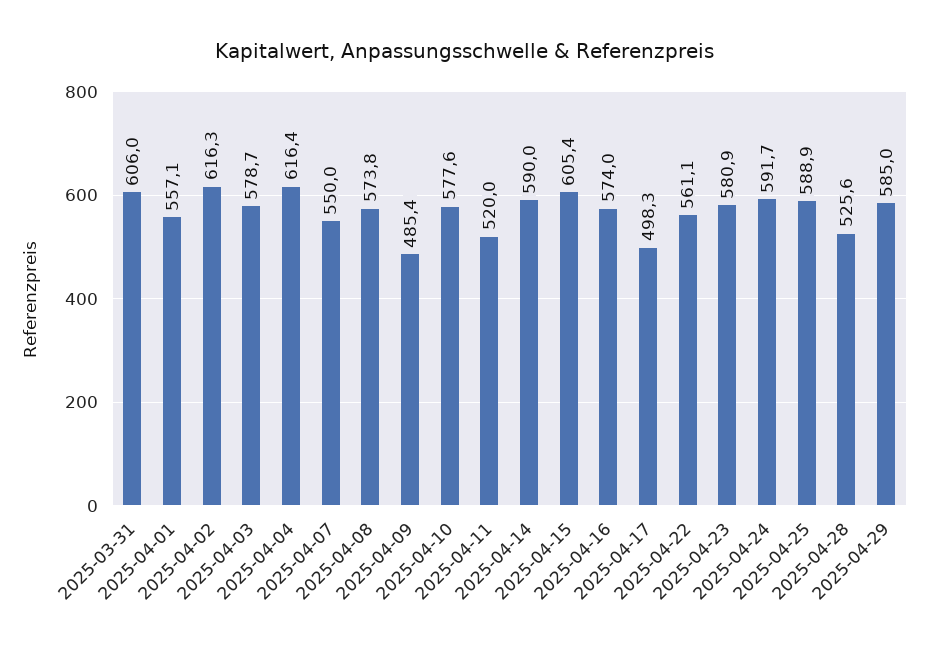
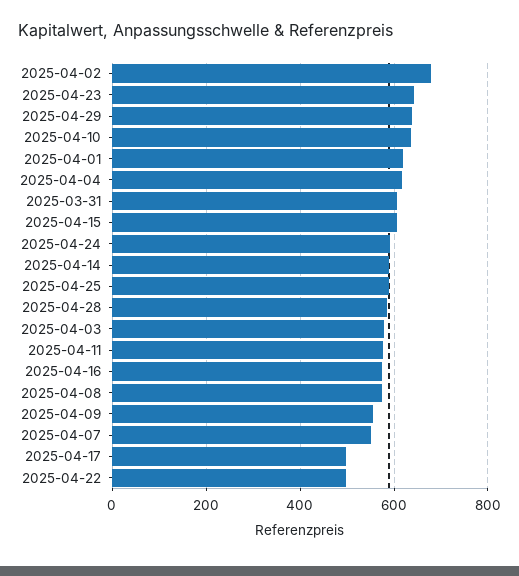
2025-04-01: 557.1 -> 620
2025-04-02: 616.3 -> 680
2025-04-09: 485.4 -> 560
2025-04-10: 577.6 -> 640
2025-04-11: 520 -> 580
2025-04-22: 561.1 -> 500
2025-04-23: 580.9 -> 640
2025-04-28: 525.6 -> 580
2025-04-29: 585 -> 640

